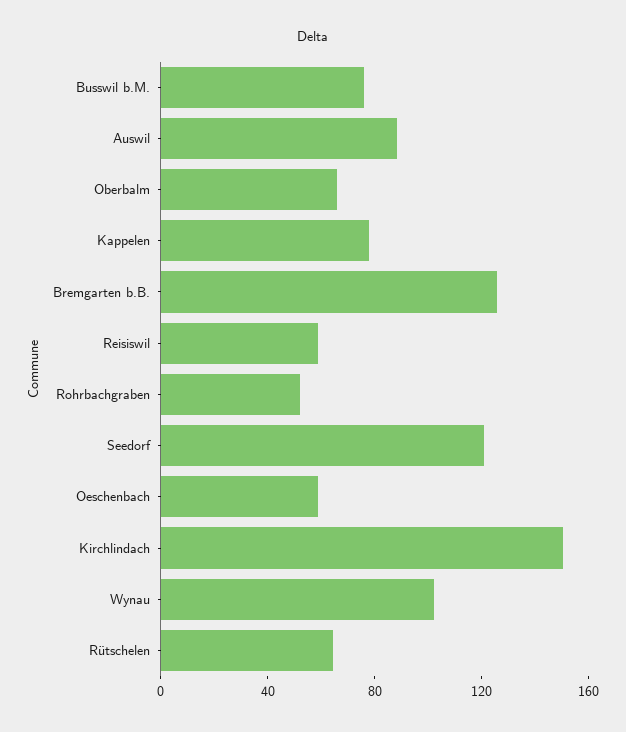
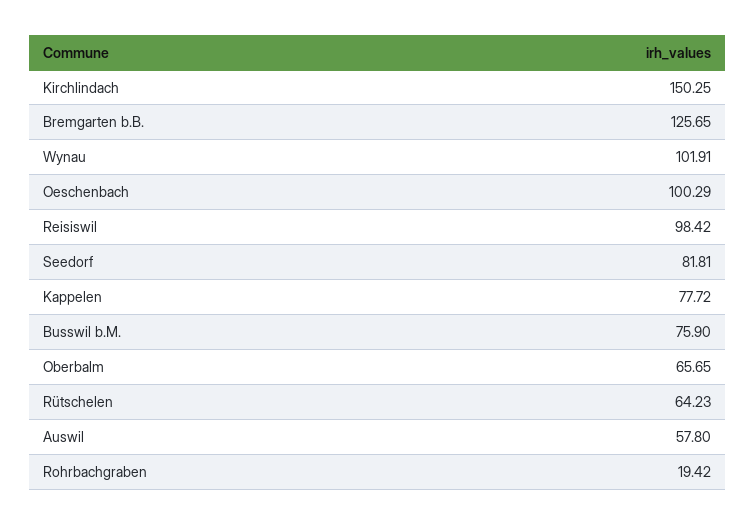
Auswil: 90 -> 57.8
Reisiswil: 60 -> 98.42
Rohrbachgraben: 50 -> 19.42
Seedorf: 120 -> 81.81
Oeschenbach: 60 -> 100.29

